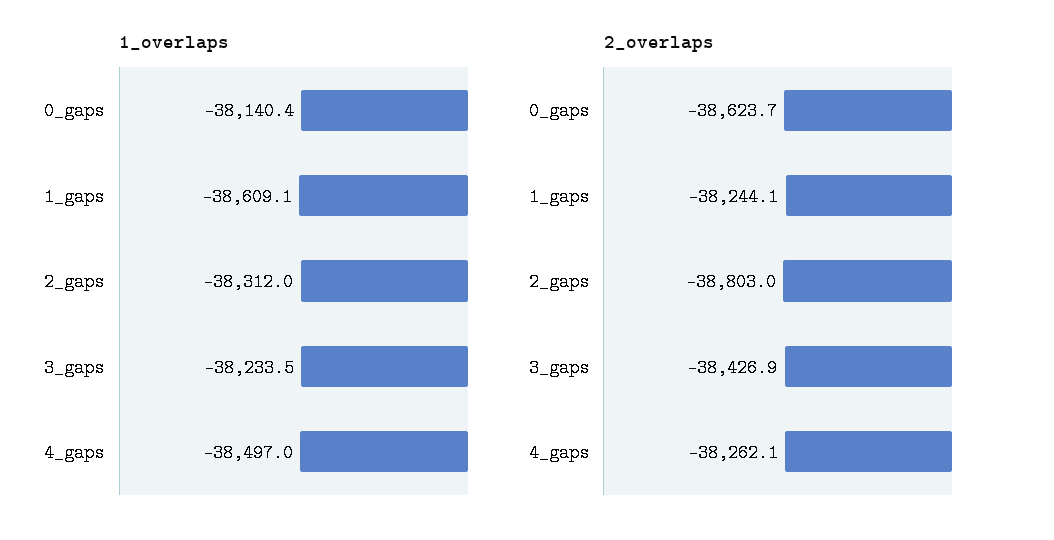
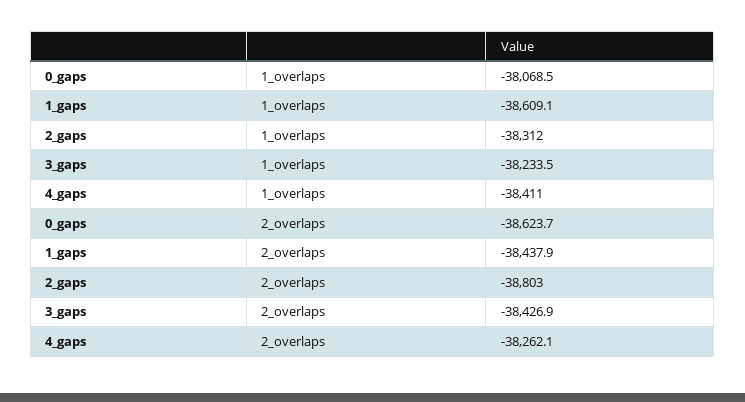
1_overlaps, 0_gaps: -38140.4 -> -38068.5
1_overlaps, 4_gaps: -38497 -> -38411
2_overlaps, 1_gaps: -38244.1 -> -38437.9

